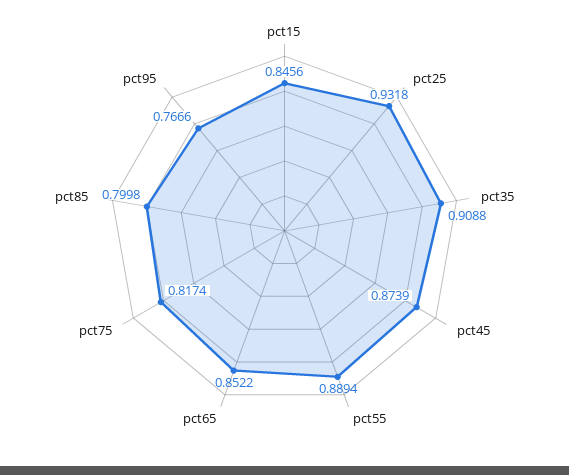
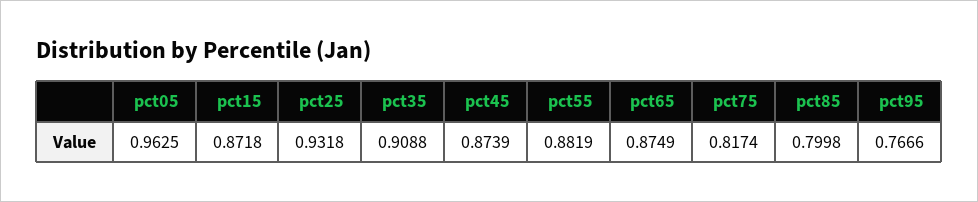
pct15: 0.8456 -> 0.8718
pct55: 0.8894 -> 0.8819
pct65: 0.8522 -> 0.8749
pct05: none -> 0.9625

